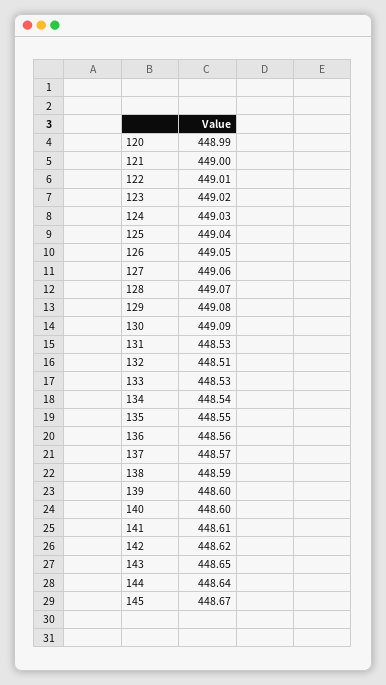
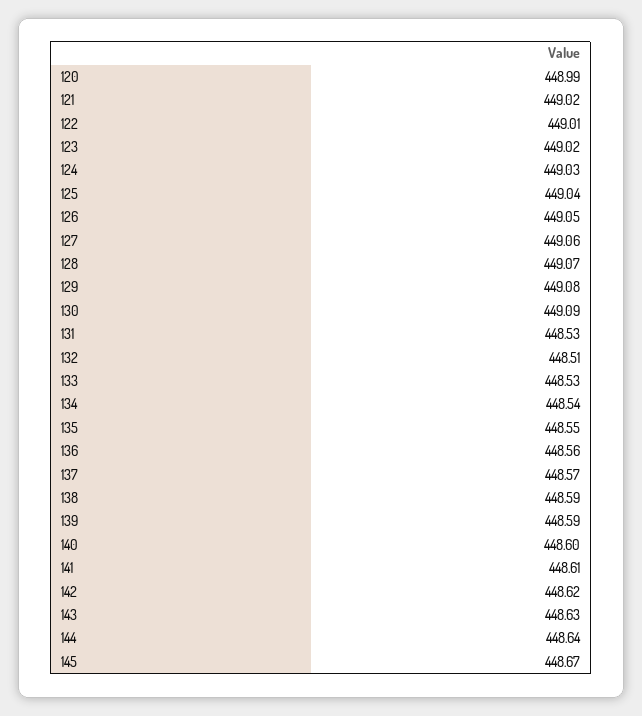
121: 449 -> 449.02
139: 448.6 -> 448.59
143: 448.65 -> 448.63

